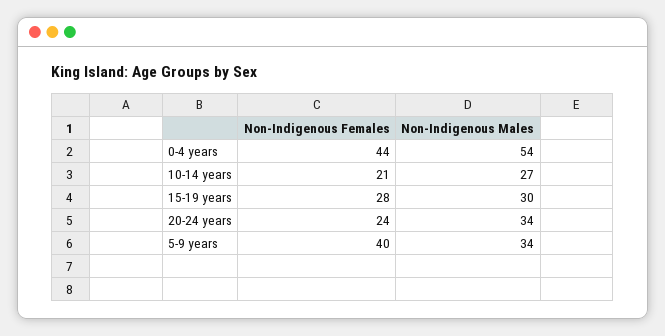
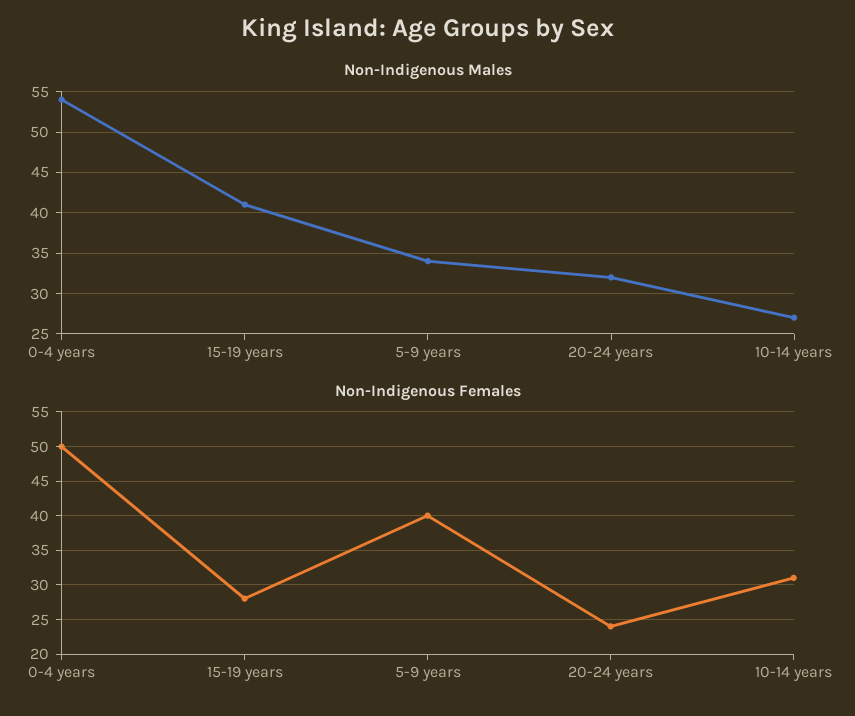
Non-Indigenous Females, 0-4 years: 44 -> 50
Non-Indigenous Females, 10-14 years: 21 -> 31
Non-Indigenous Males, 15-19 years: 30 -> 41
Non-Indigenous Males, 20-24 years: 34 -> 32

